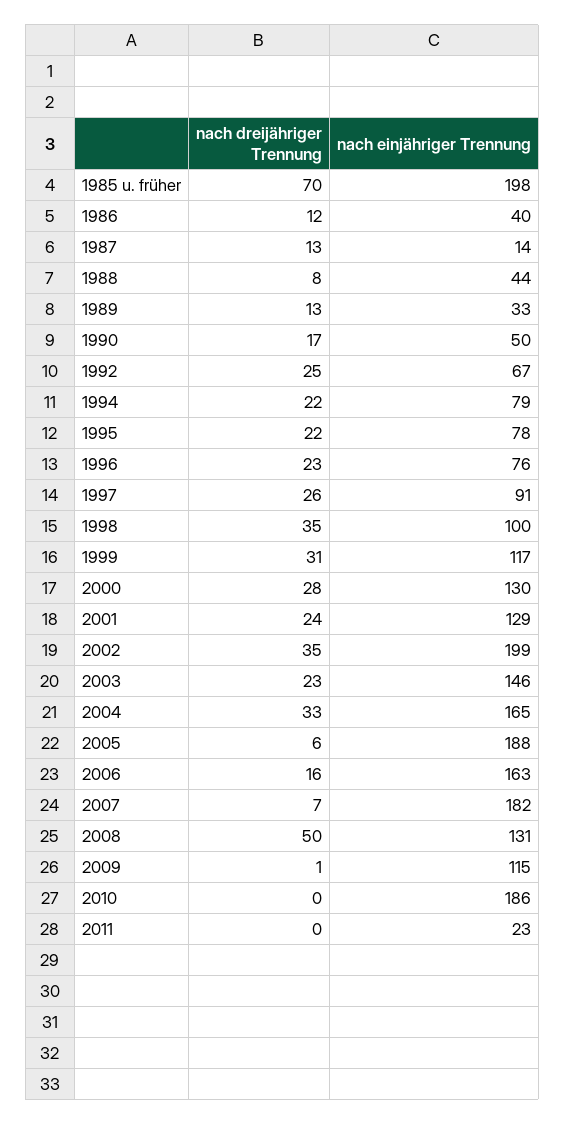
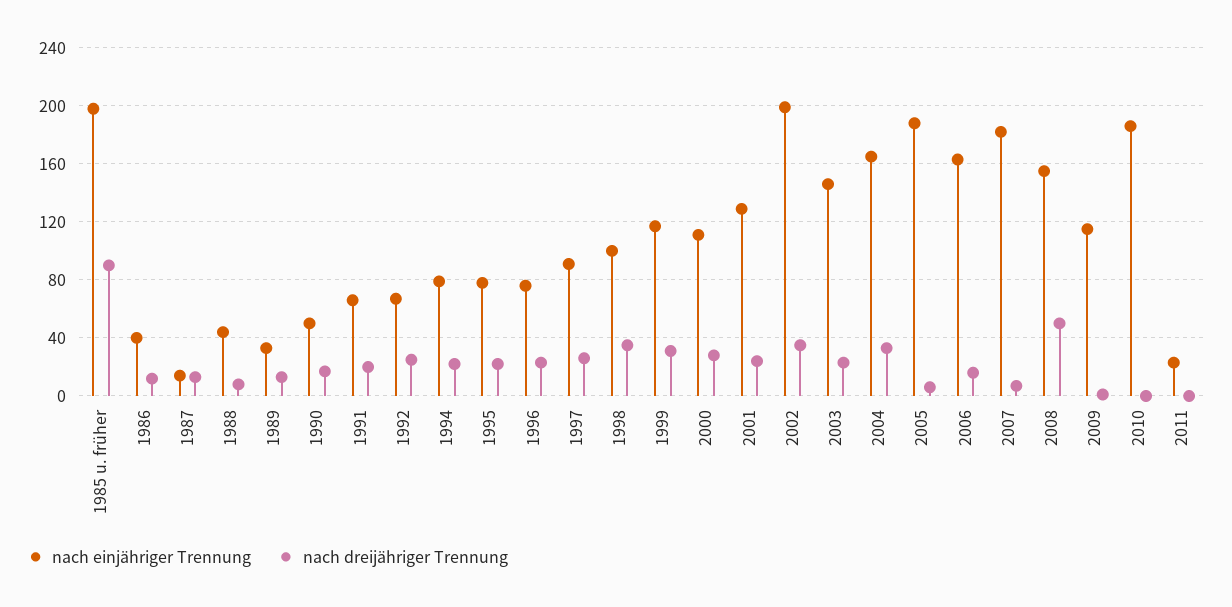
nach dreijähriger Trennung, 1985 u. früher: 70 -> 90
nach einjähriger Trennung, 2000: 130 -> 110
nach einjähriger Trennung, 2008: 131 -> 155
nach einjähriger Trennung, 1991: none -> 65
nach dreijähriger Trennung, 1991: none -> 20

